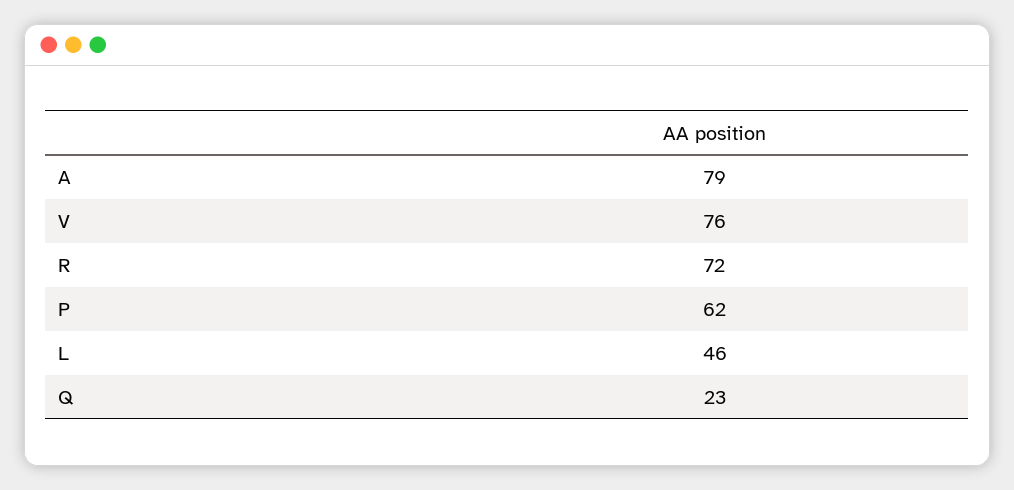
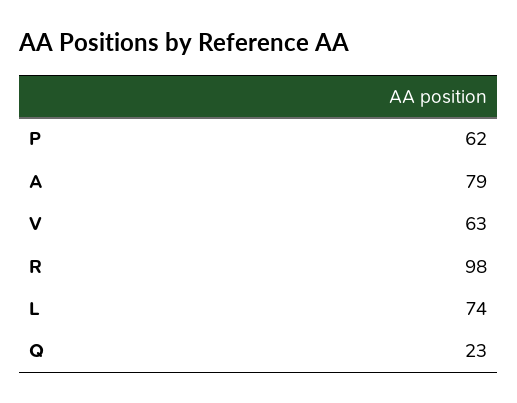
V: 76 -> 63
R: 72 -> 98
L: 46 -> 74

